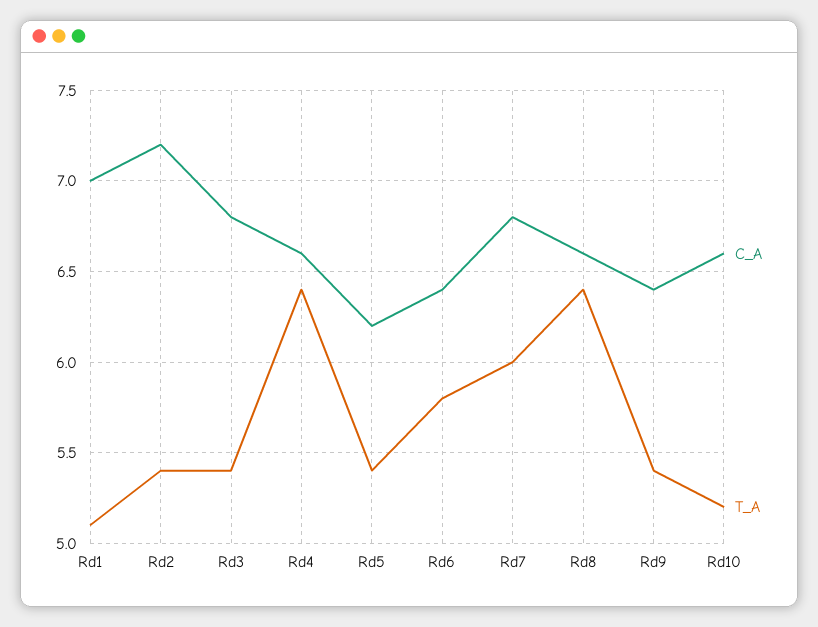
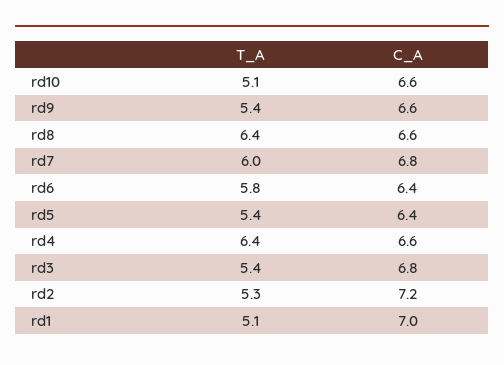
T_A, Rd2: 5.4 -> 5.3
C_A, Rd5: 6.2 -> 6.4
C_A, Rd9: 6.4 -> 6.6
T_A, Rd10: 5.2 -> 5.1

